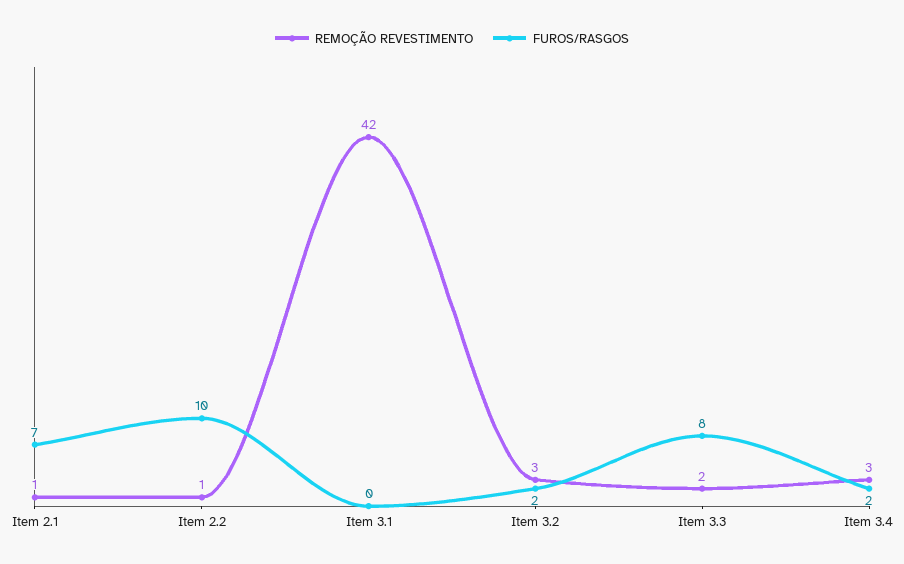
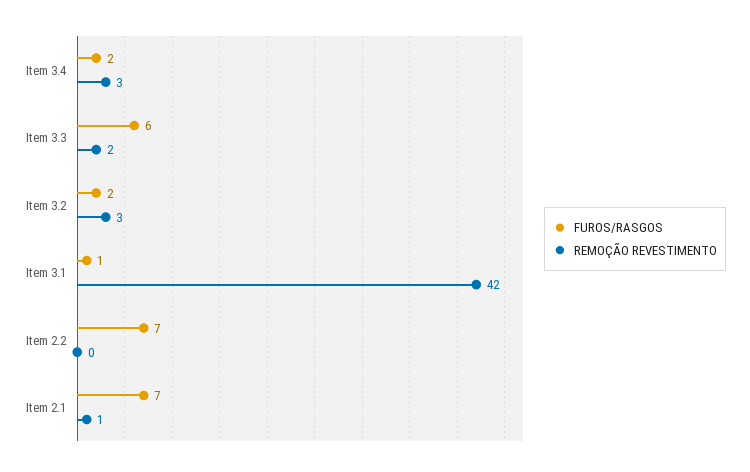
REMOÇÃO REVESTIMENTO, Item 2.2: 1 -> 0
FUROS/RASGOS, Item 2.2: 10 -> 7
FUROS/RASGOS, Item 3.1: 0 -> 1
FUROS/RASGOS, Item 3.3: 8 -> 6

